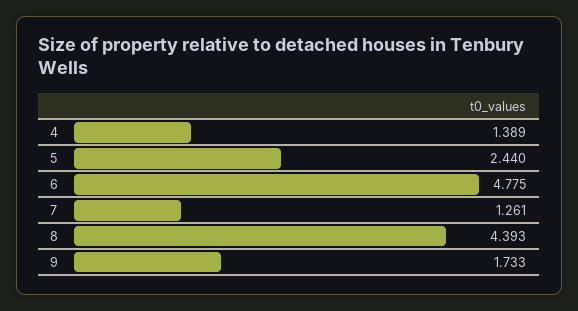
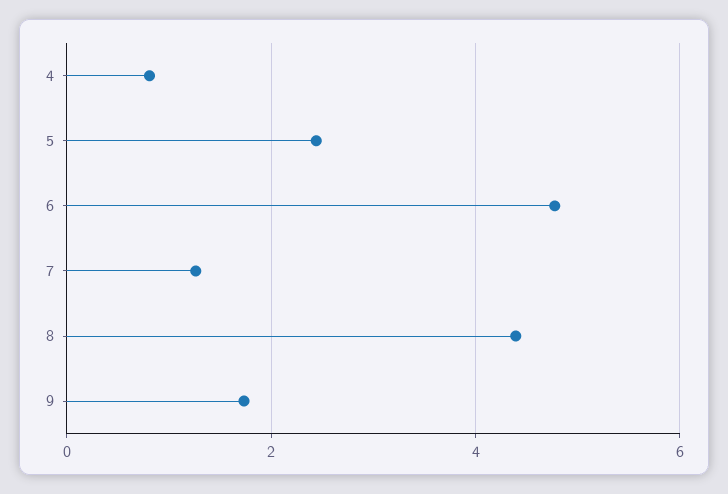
4: 1.389 -> 0.8

